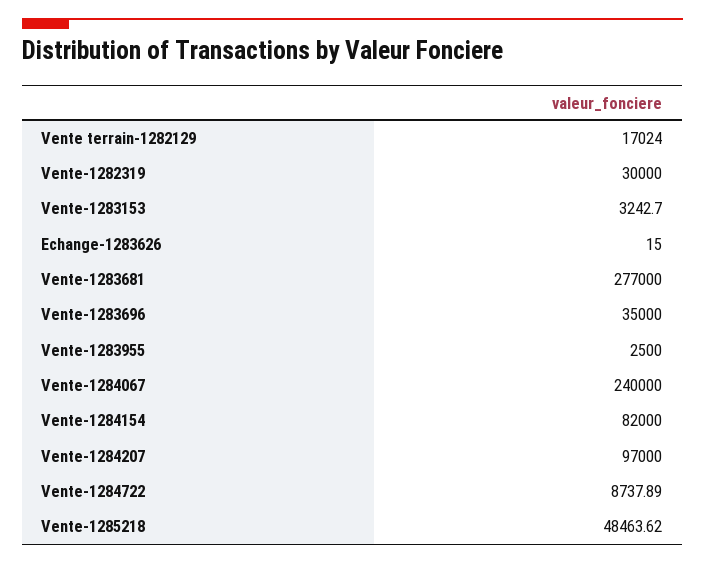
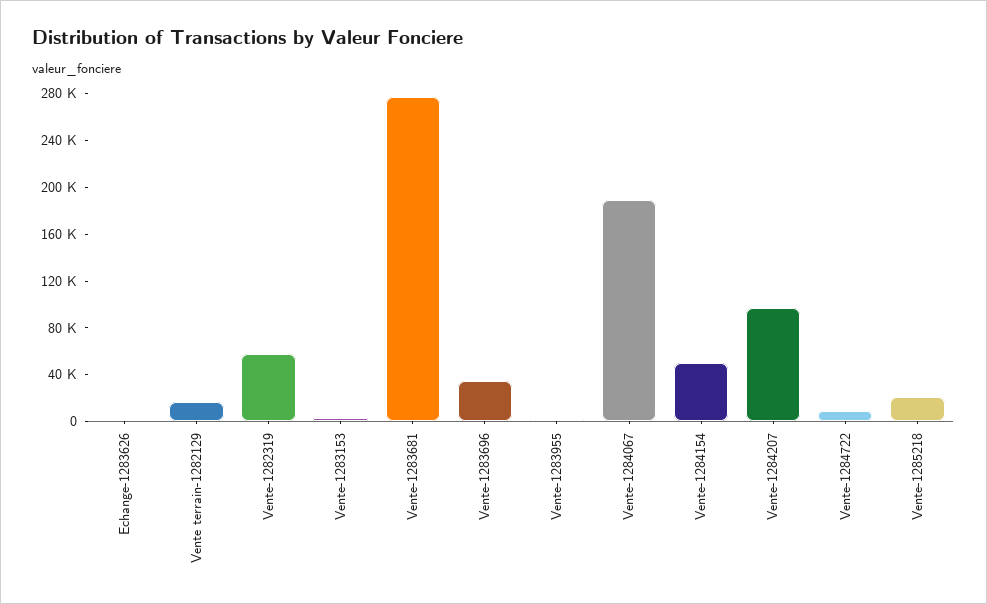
Vente-1282319: 30000 -> 60000
Vente-1284067: 240000 -> 190000
Vente-1284154: 82000 -> 50000
Vente-1285218: 48463.62 -> 20000

